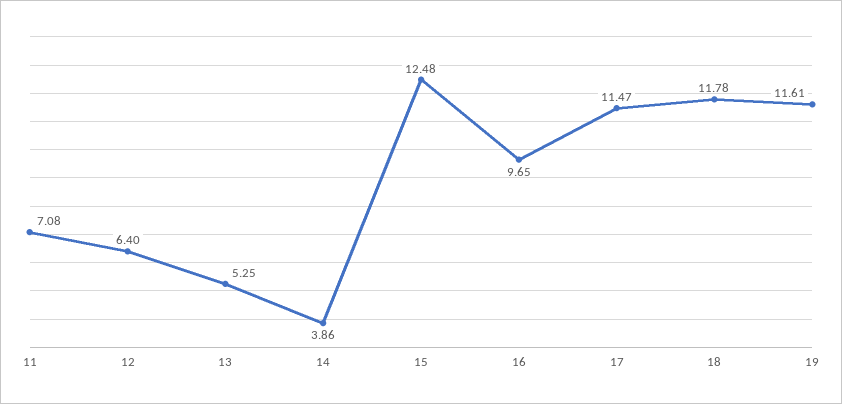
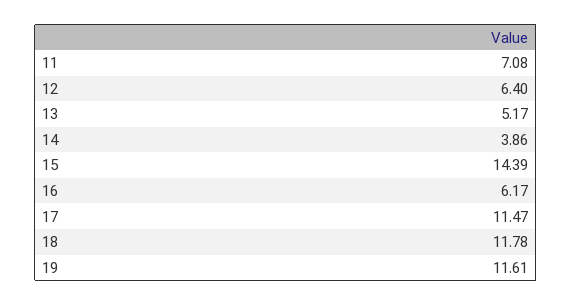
13: 5.25 -> 5.17
15: 12.48 -> 14.39
16: 9.65 -> 6.17

